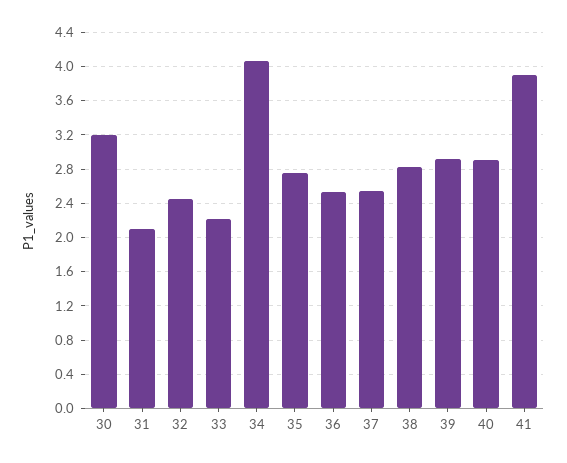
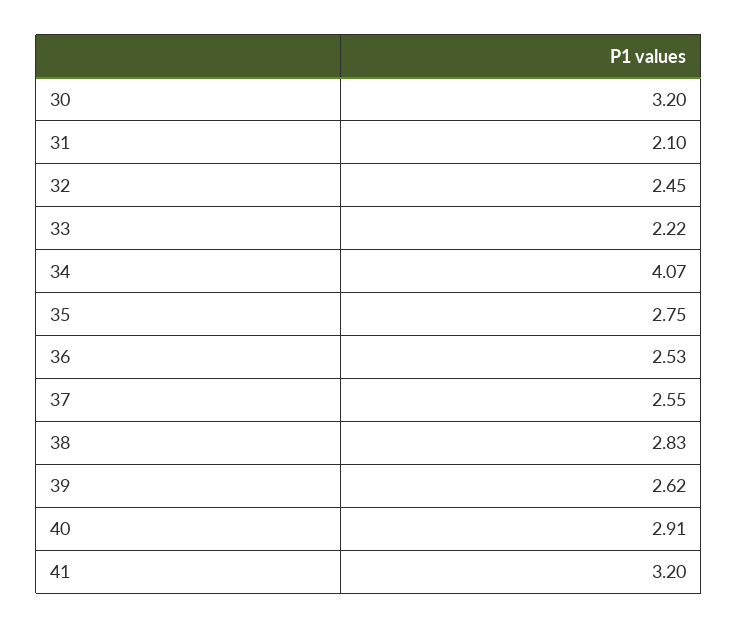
39: 2.9 -> 2.62
41: 3.9 -> 3.2

